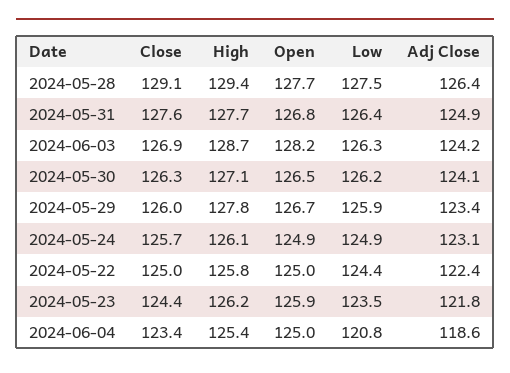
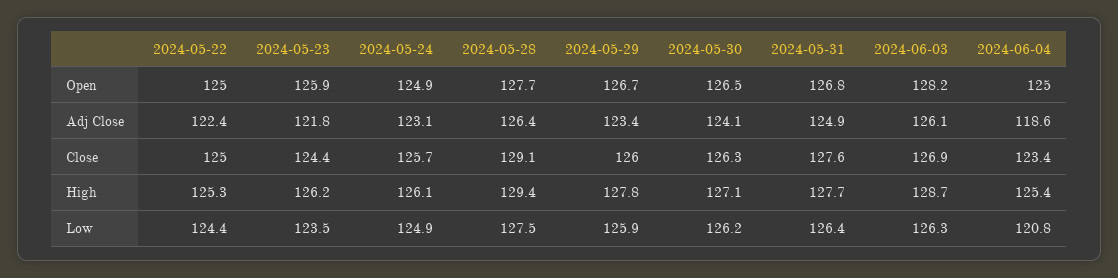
Adj Close, 2024-06-03: 124.2 -> 126.1
High, 2024-05-22: 125.8 -> 125.3

